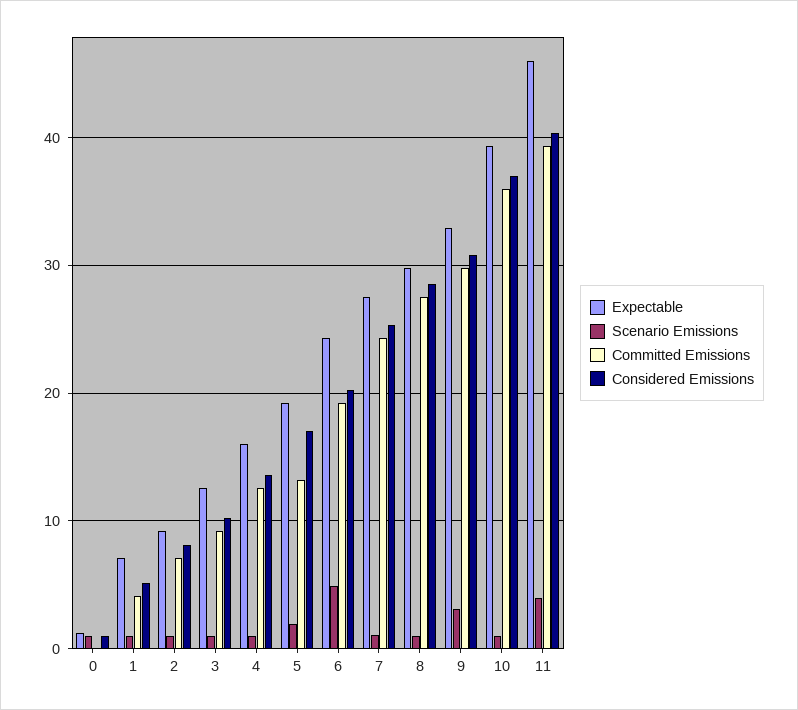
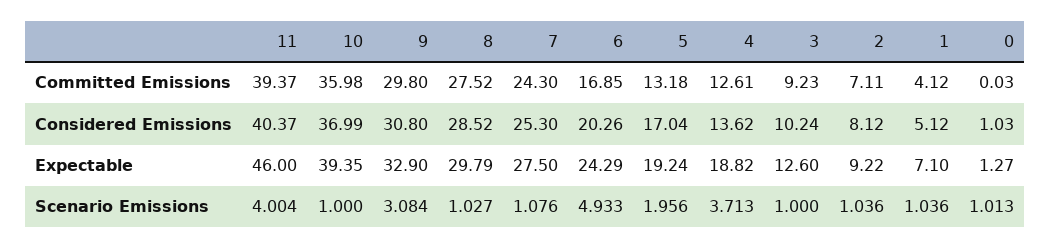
Expectable, 4: 16 -> 18.82
Scenario Emissions, 4: 1 -> 3.713
Committed Emissions, 6: 19 -> 16.85

